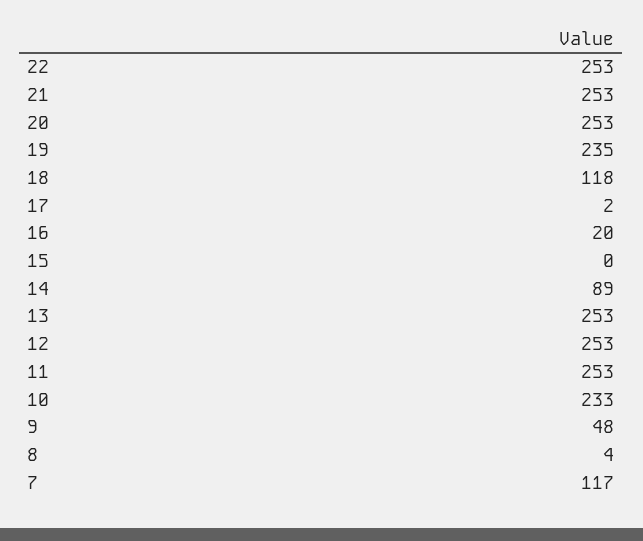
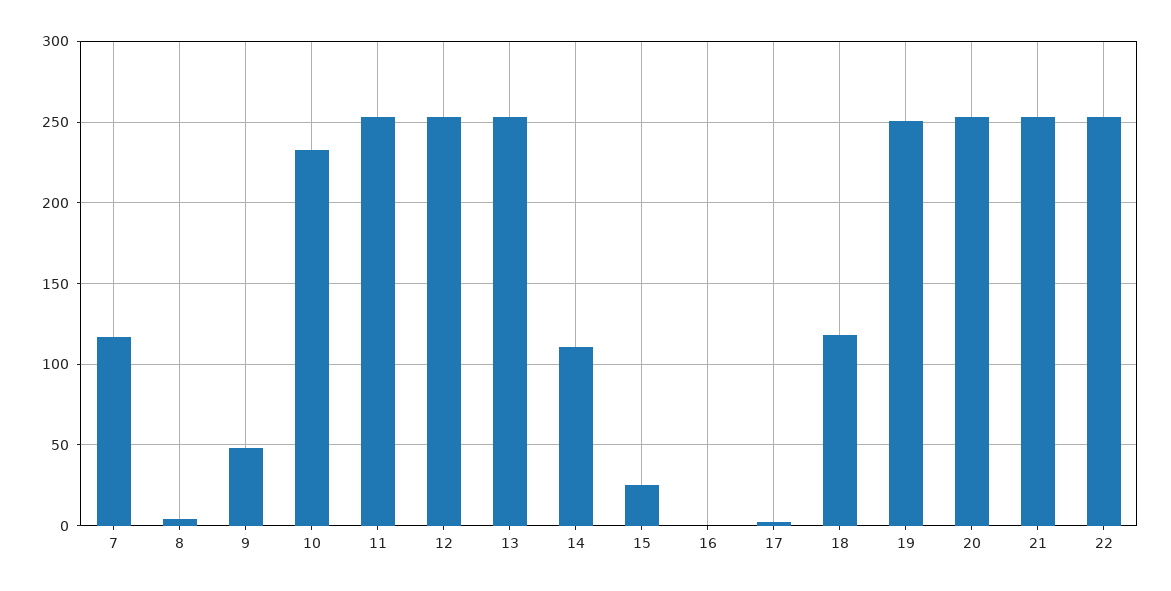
19: 235 -> 250
16: 20 -> 0
15: 0 -> 25
14: 89 -> 110

